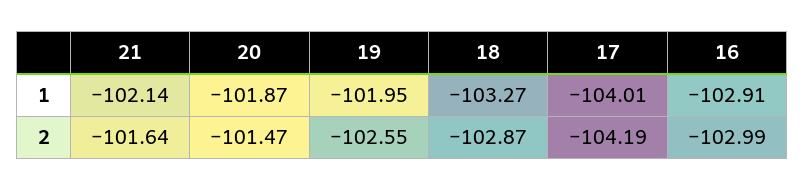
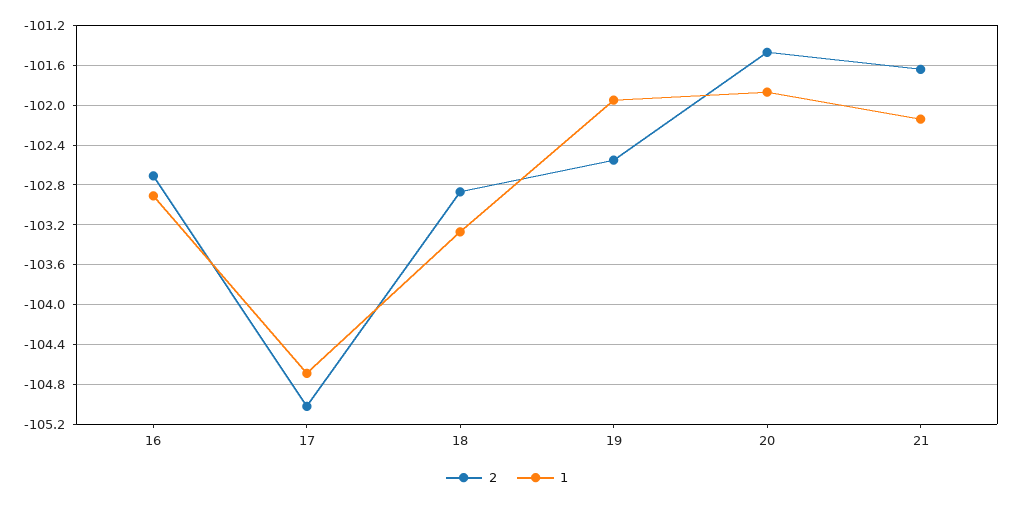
1, 17: -104.01 -> -104.7
2, 17: -104.19 -> -105
2, 16: -102.99 -> -102.7

